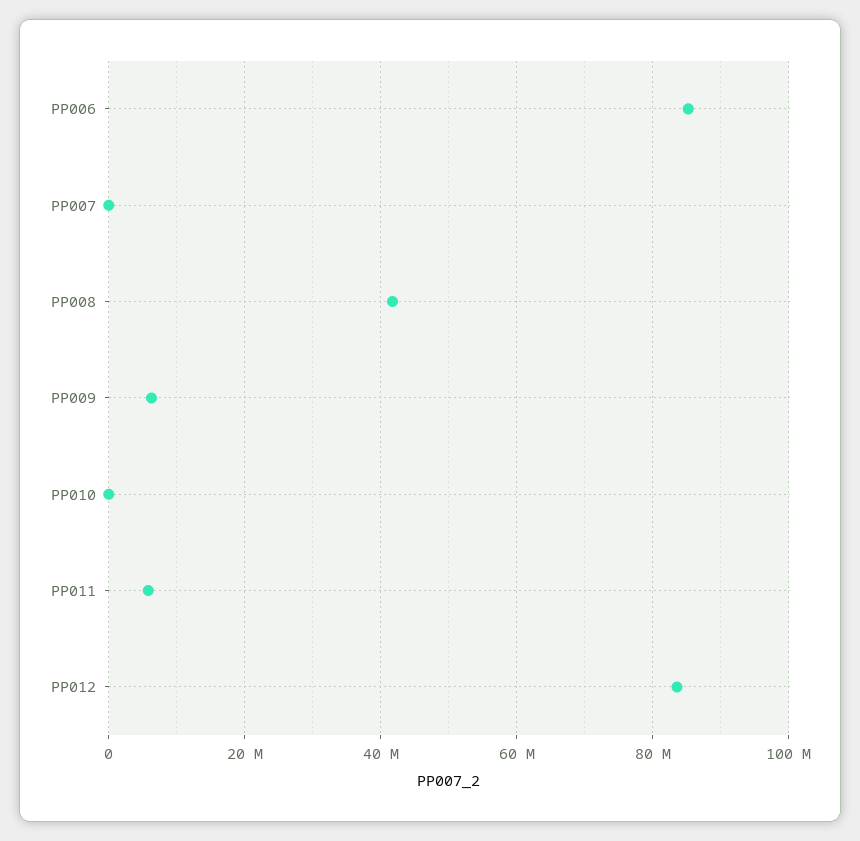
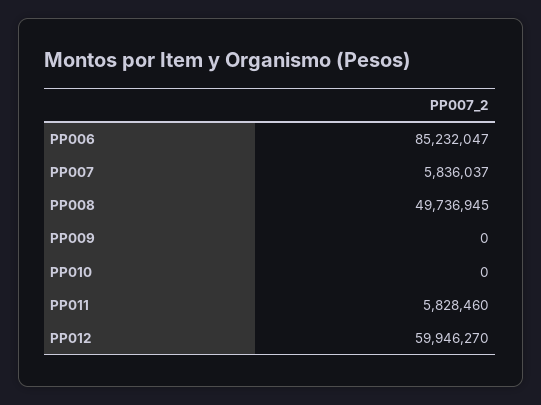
PP007: 0 -> 5836037
PP008: 42000000 -> 49736945
PP009: 6000000 -> 0
PP012: 84000000 -> 59946270

